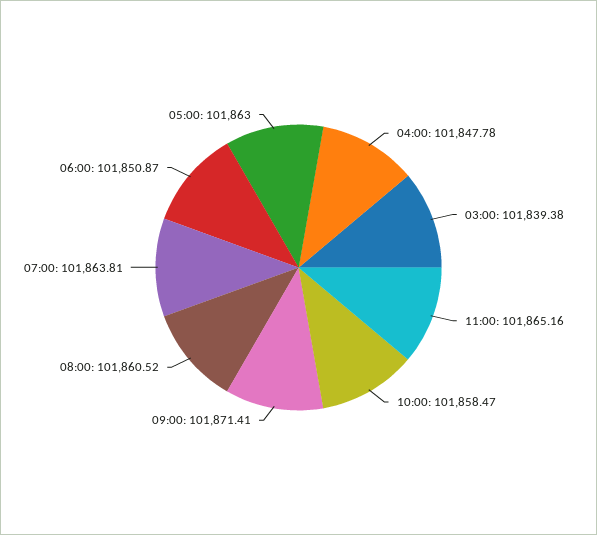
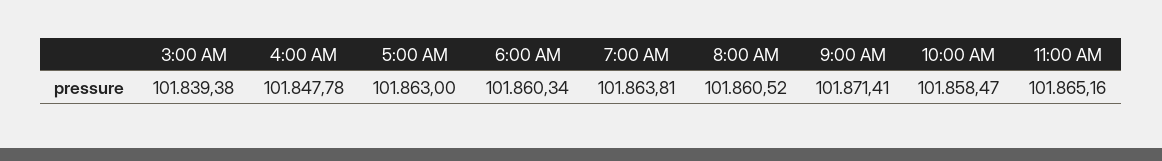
06:00: 101850.87 -> 101860.34

